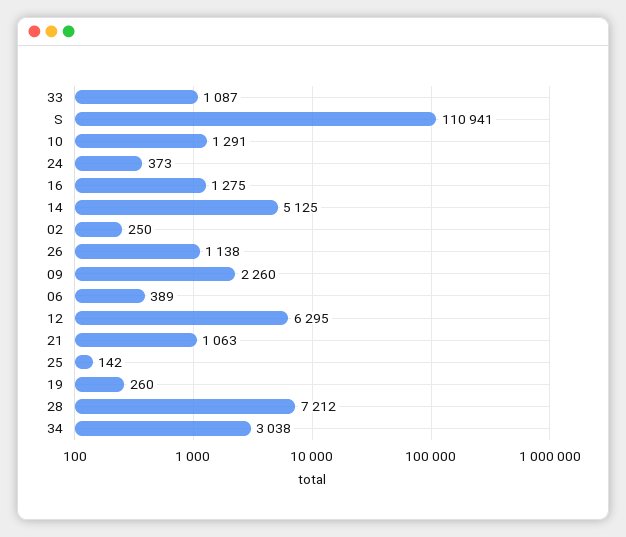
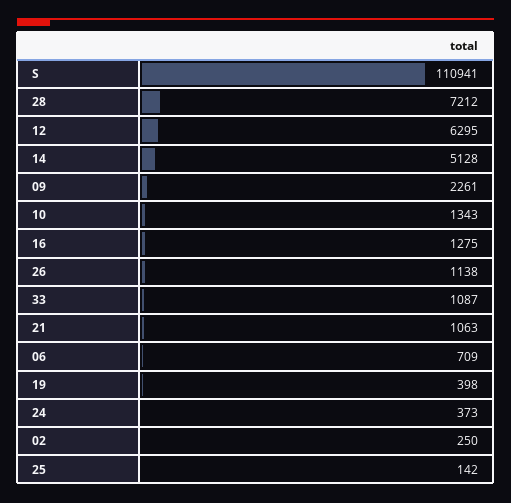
10: 1291 -> 1343
14: 5125 -> 5128
09: 2260 -> 2261
06: 389 -> 709
19: 260 -> 398
34: 3038 -> none

